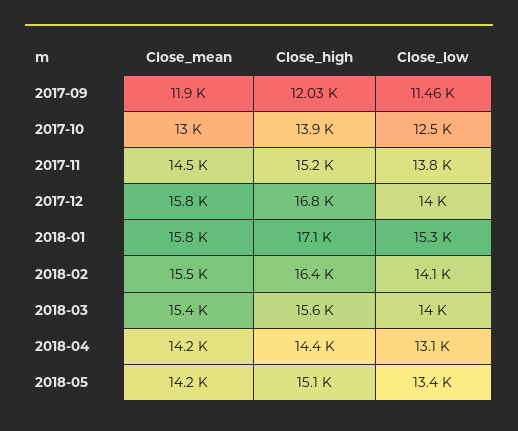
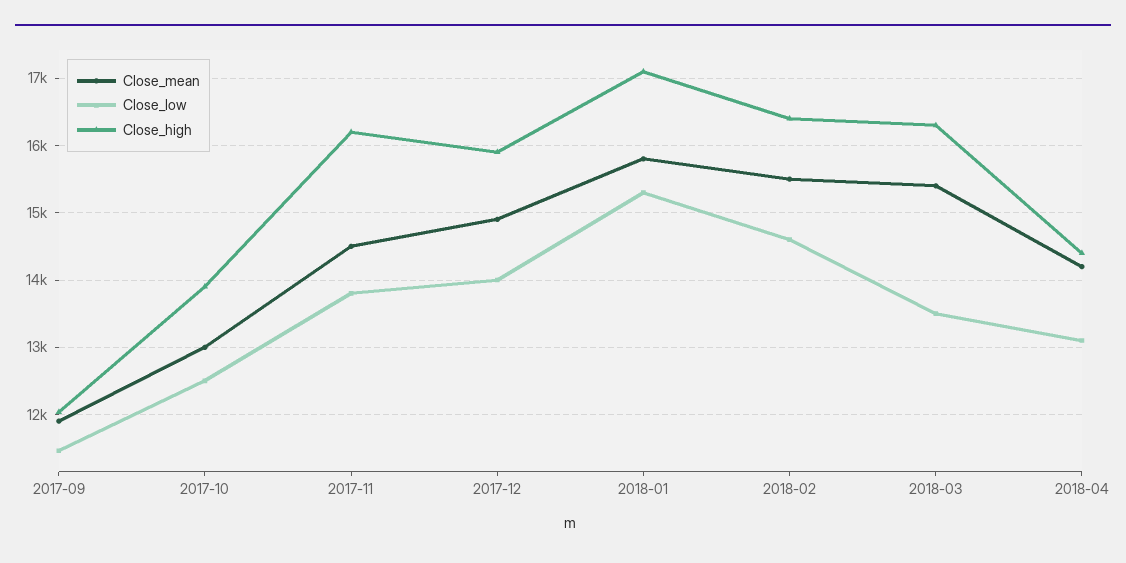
Close_high, 2017-11: 15200 -> 16200
Close_mean, 2017-12: 15800 -> 14900
Close_high, 2017-12: 16800 -> 15900
Close_low, 2018-02: 14100 -> 14600
Close_high, 2018-03: 15600 -> 16300
Close_low, 2018-03: 14000 -> 13500
Close_mean, 2018-05: 14200 -> none
Close_high, 2018-05: 15100 -> none
Close_low, 2018-05: 13400 -> none

